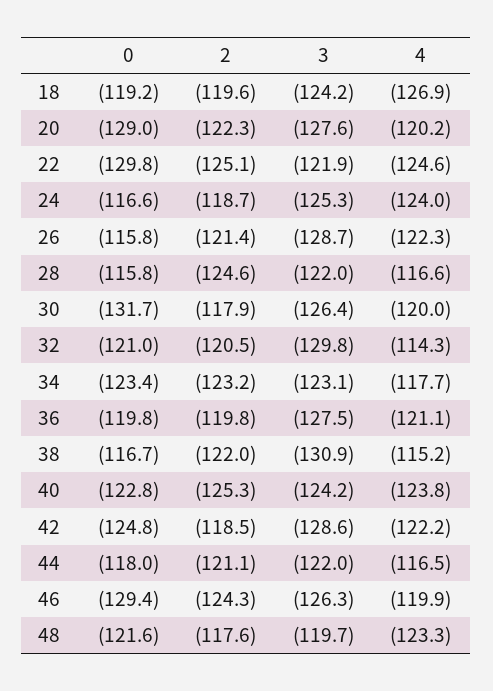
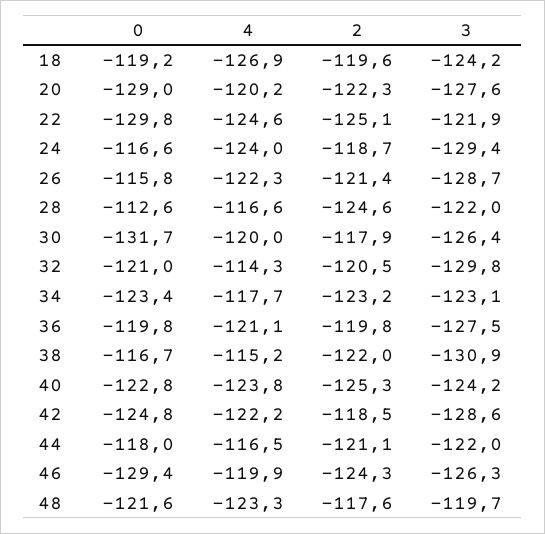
3, 24: -125.3 -> -129.4
0, 28: -115.8 -> -112.6

